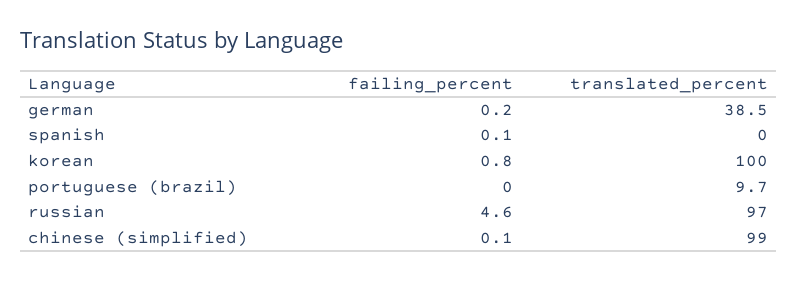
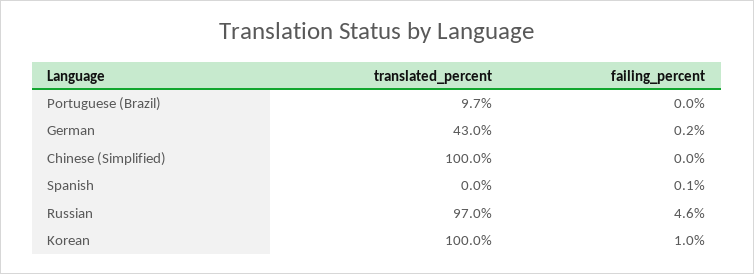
translated_percent, german: 38.5 -> 43
failing_percent, korean: 0.8 -> 1
failing_percent, chinese (simplified): 0.1 -> 0
translated_percent, chinese (simplified): 99 -> 100

